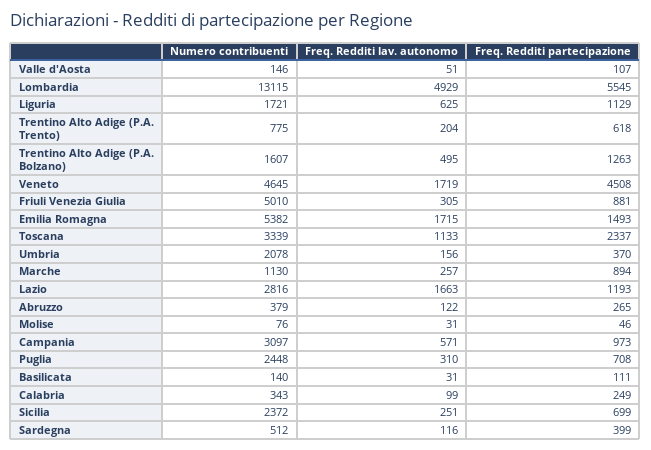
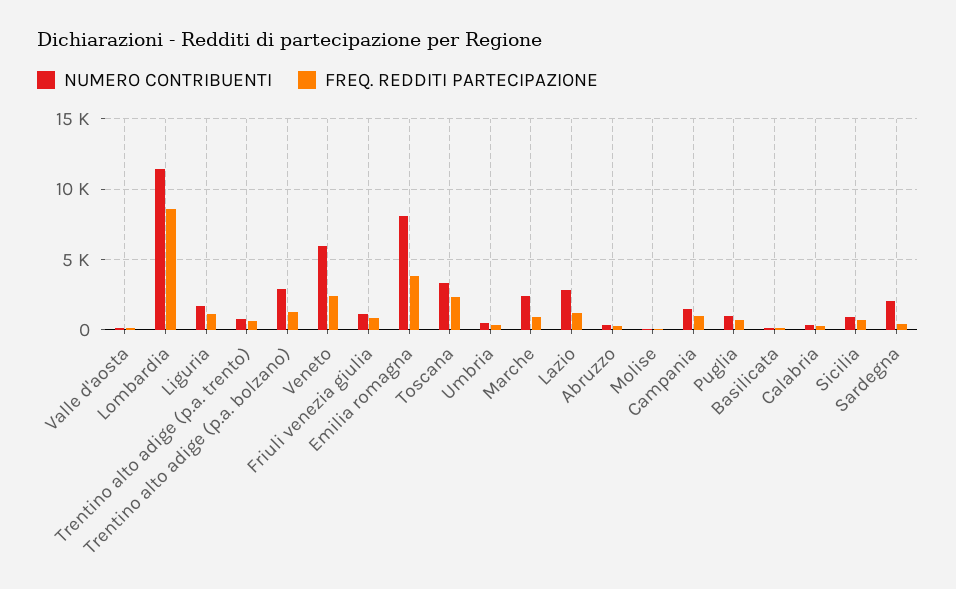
Freq. Redditi lav. autonomo, Valle d'Aosta: 51 -> none
Numero contribuenti, Lombardia: 13115 -> 11500
Freq. Redditi lav. autonomo, Lombardia: 4929 -> none
Freq. Redditi partecipazione, Lombardia: 5545 -> 8500
Freq. Redditi lav. autonomo, Liguria: 625 -> none
Freq. Redditi lav. autonomo, Trentino Alto Adige (P.A. Trento): 204 -> none
Numero contribuenti, Trentino Alto Adige (P.A. Bolzano): 1607 -> 3000
Freq. Redditi lav. autonomo, Trentino Alto Adige (P.A. Bolzano): 495 -> none
Numero contribuenti, Veneto: 4645 -> 6000
Freq. Redditi lav. autonomo, Veneto: 1719 -> none
Freq. Redditi partecipazione, Veneto: 4508 -> 2500
Numero contribuenti, Friuli Venezia Giulia: 5010 -> 1000
Freq. Redditi lav. autonomo, Friuli Venezia Giulia: 305 -> none
Numero contribuenti, Emilia Romagna: 5382 -> 8000
Freq. Redditi lav. autonomo, Emilia Romagna: 1715 -> none
Freq. Redditi partecipazione, Emilia Romagna: 1493 -> 4000
Freq. Redditi lav. autonomo, Toscana: 1133 -> none
Numero contribuenti, Umbria: 2078 -> 500
Freq. Redditi lav. autonomo, Umbria: 156 -> none
Numero contribuenti, Marche: 1130 -> 2500
Freq. Redditi lav. autonomo, Marche: 257 -> none
Freq. Redditi lav. autonomo, Lazio: 1663 -> none
Freq. Redditi lav. autonomo, Abruzzo: 122 -> none
Freq. Redditi lav. autonomo, Molise: 31 -> none
Numero contribuenti, Campania: 3097 -> 1500
Freq. Redditi lav. autonomo, Campania: 571 -> none
Numero contribuenti, Puglia: 2448 -> 1000
Freq. Redditi lav. autonomo, Puglia: 310 -> none
Freq. Redditi lav. autonomo, Basilicata: 31 -> none
Freq. Redditi lav. autonomo, Calabria: 99 -> none
Numero contribuenti, Sicilia: 2372 -> 1000
Freq. Redditi lav. autonomo, Sicilia: 251 -> none
Numero contribuenti, Sardegna: 512 -> 2000
Freq. Redditi lav. autonomo, Sardegna: 116 -> none

